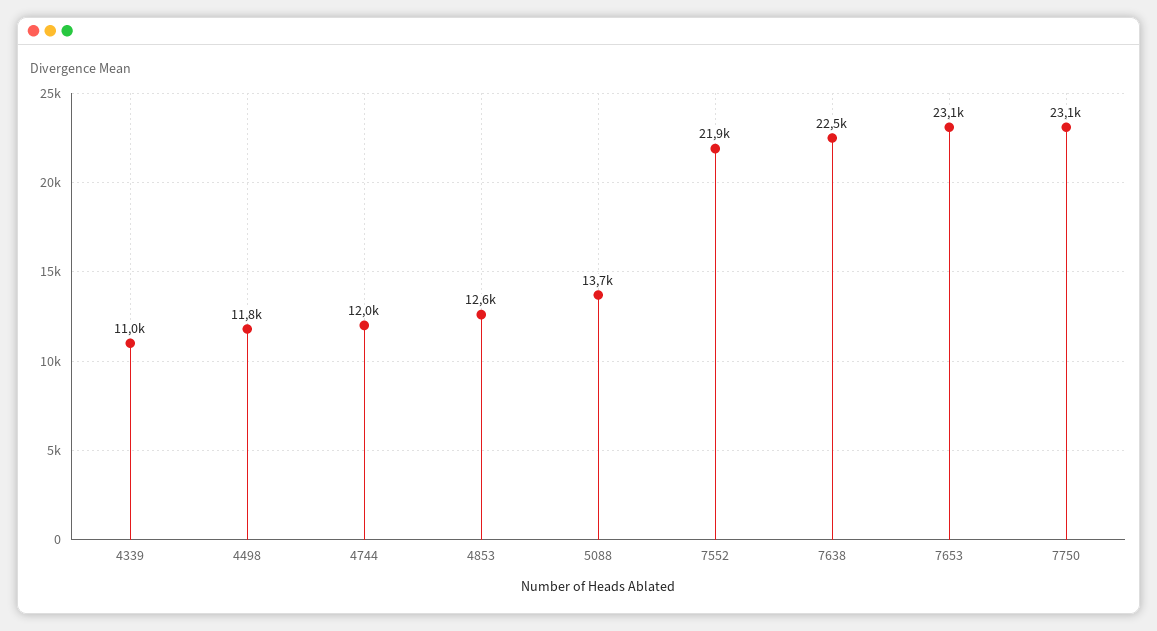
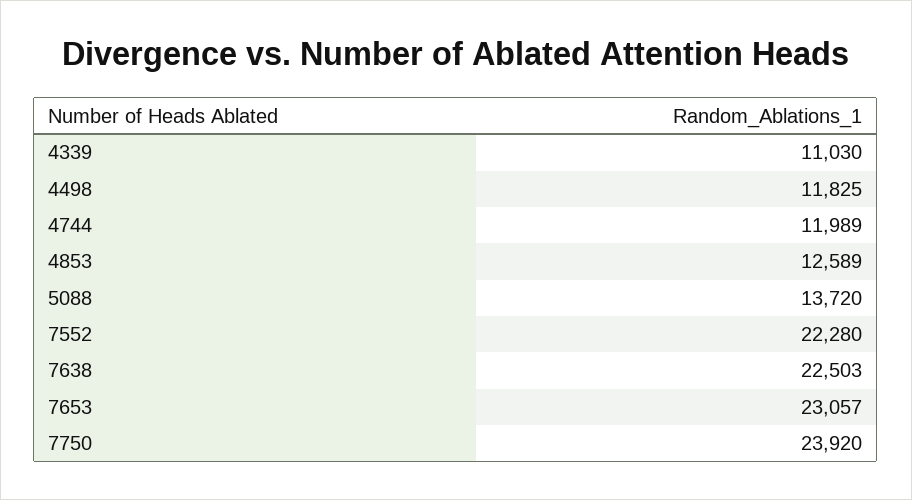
7552: 21900 -> 22280
7750: 23100 -> 23920

